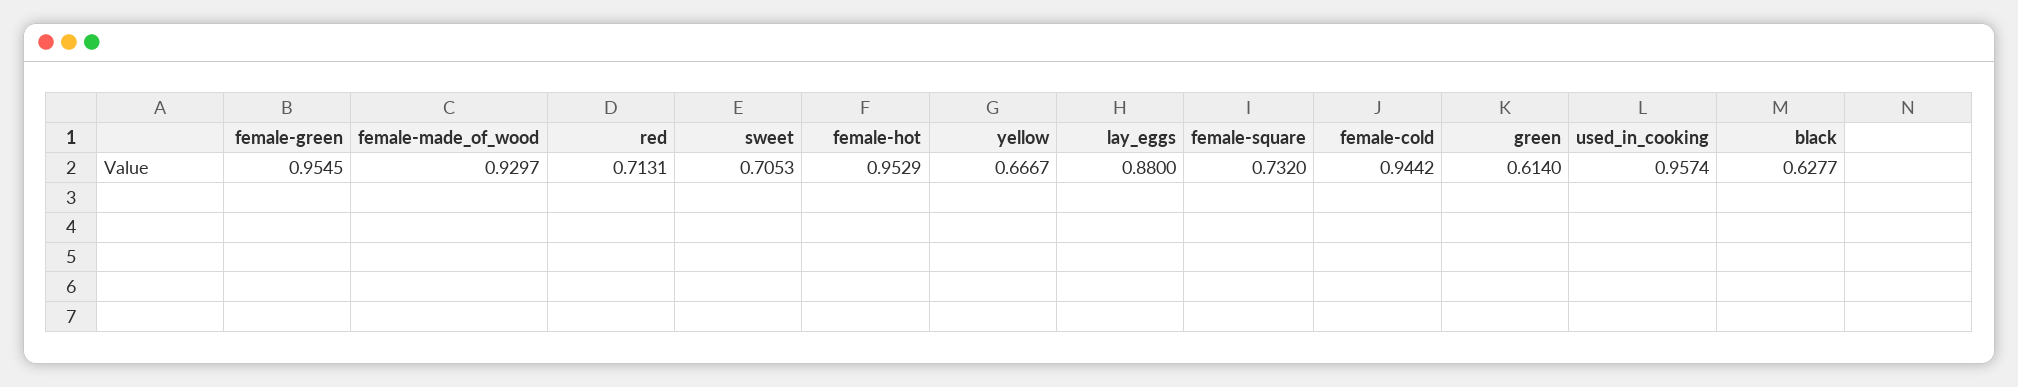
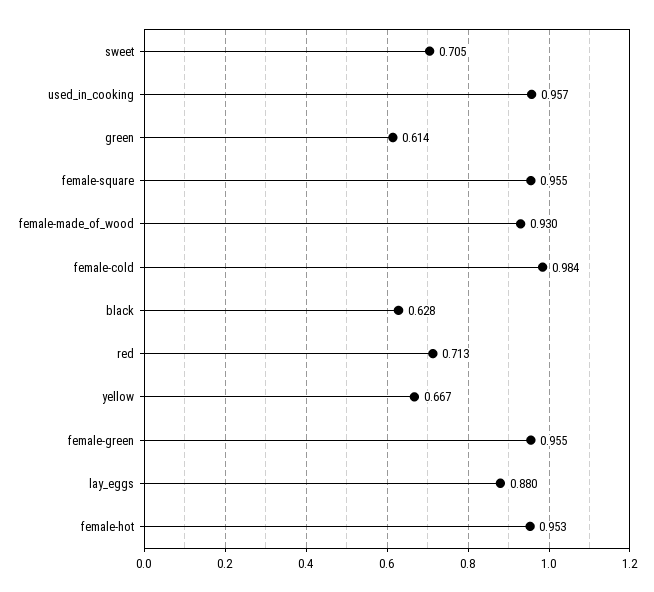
female-square: 0.732 -> 0.955
female-cold: 0.9442 -> 0.984

